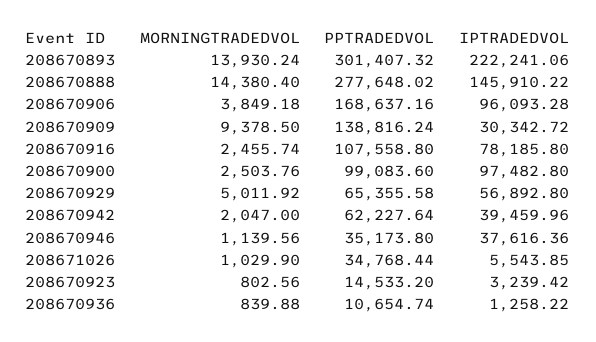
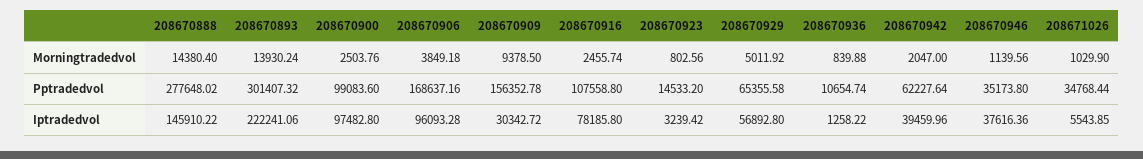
PPTRADEDVOL, 208670909: 138816.24 -> 156352.78

